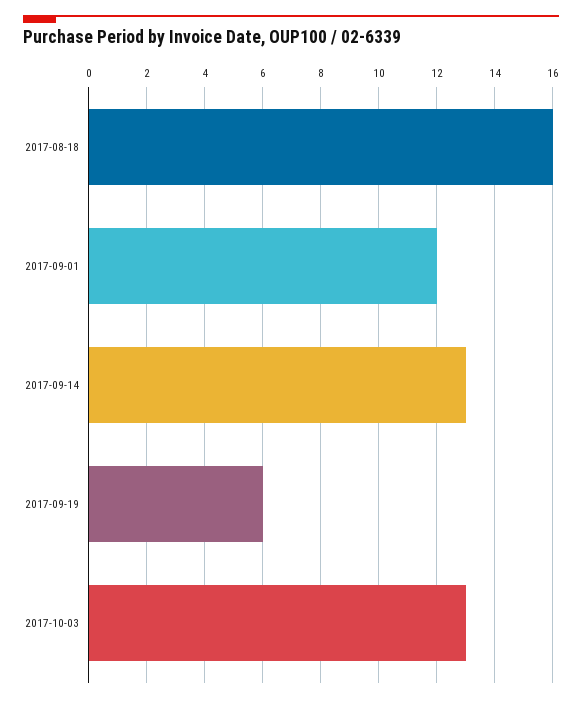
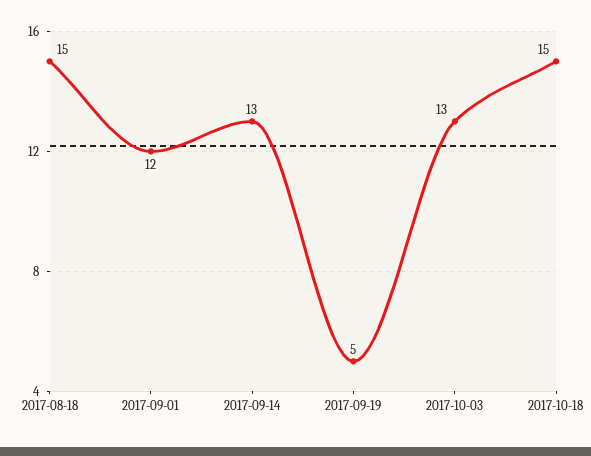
2017-08-18: 16 -> 15
2017-09-19: 6 -> 5
2017-10-18: none -> 15

